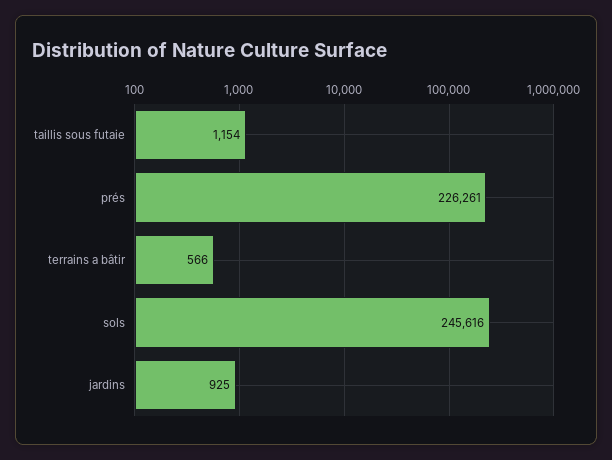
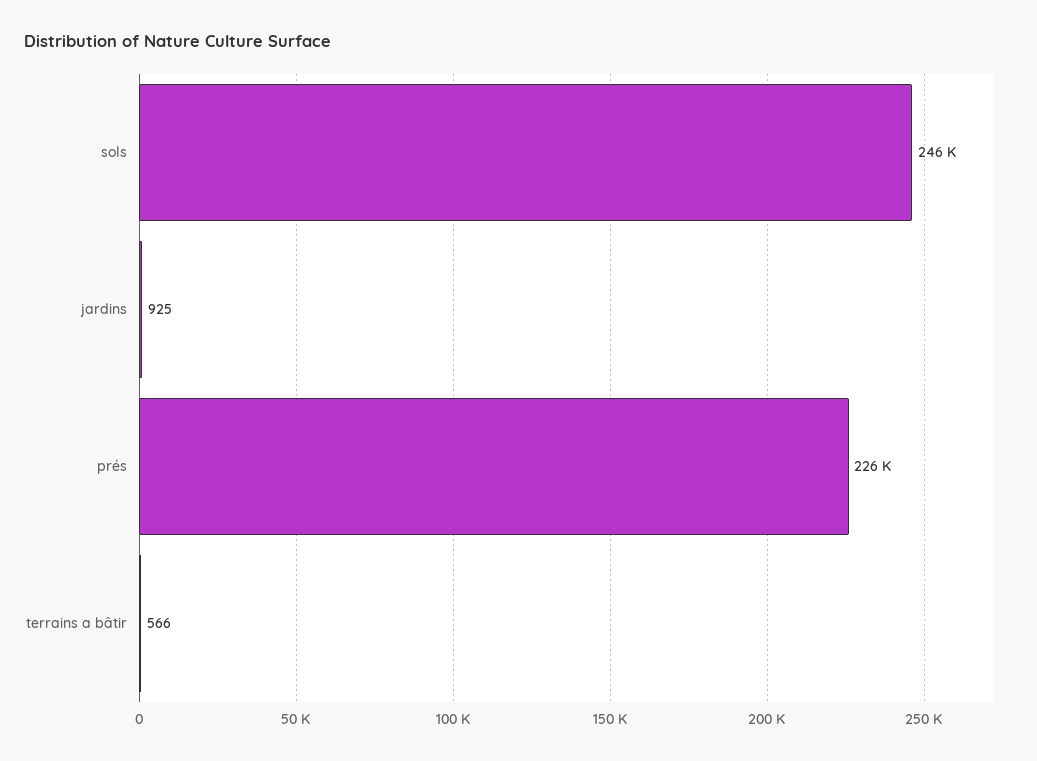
taillis sous futaie: 1154 -> none

